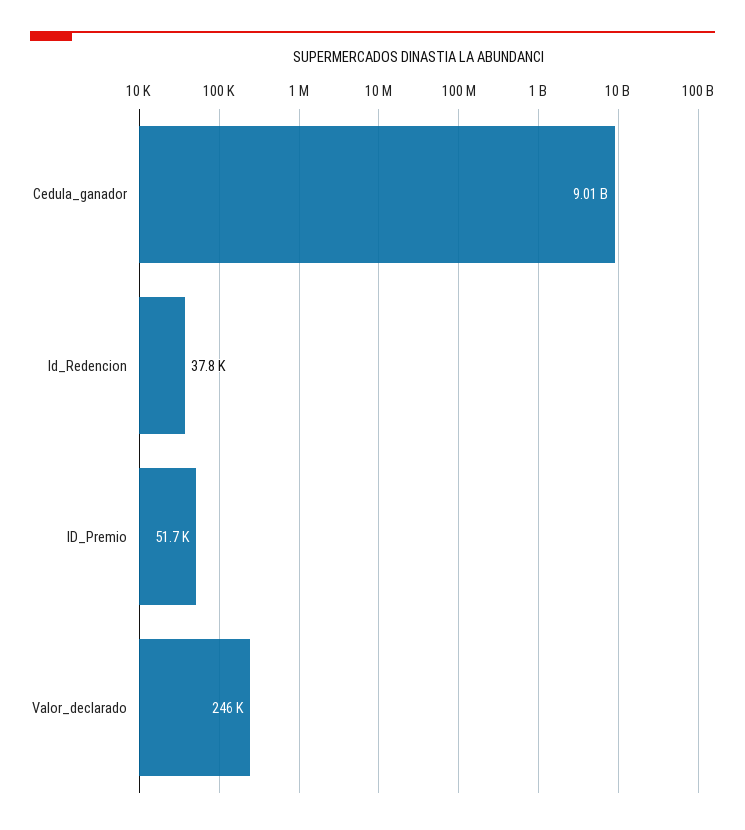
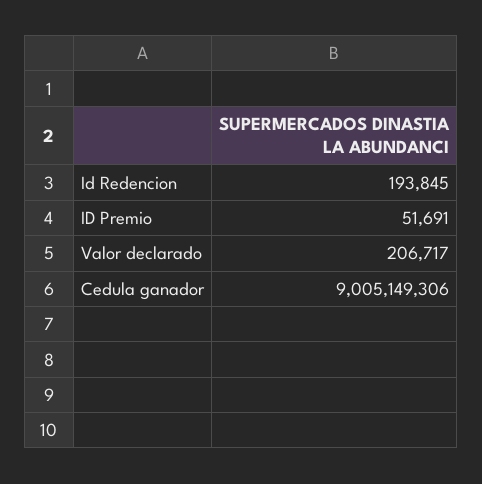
Id_Redencion: 37800 -> 193845
Valor_declarado: 246000 -> 206717

